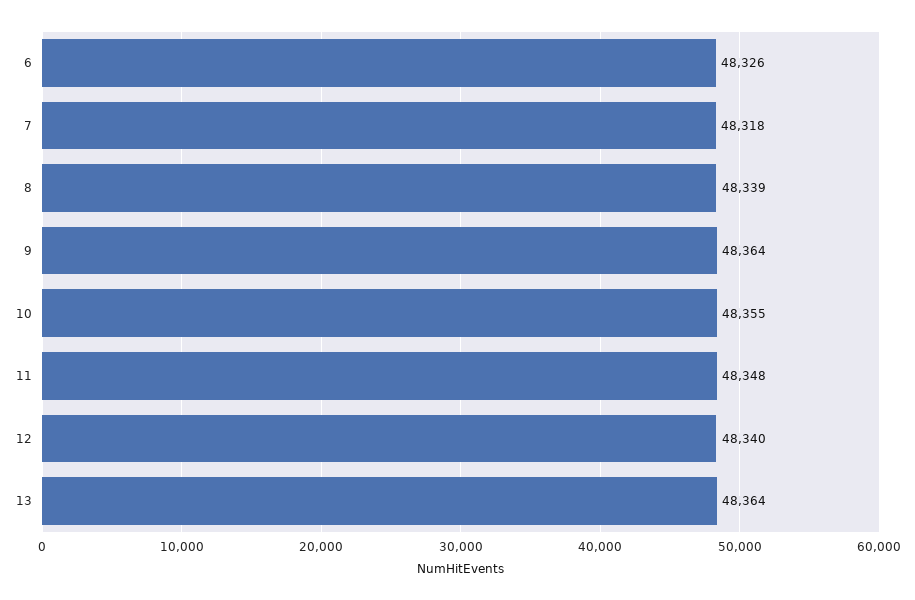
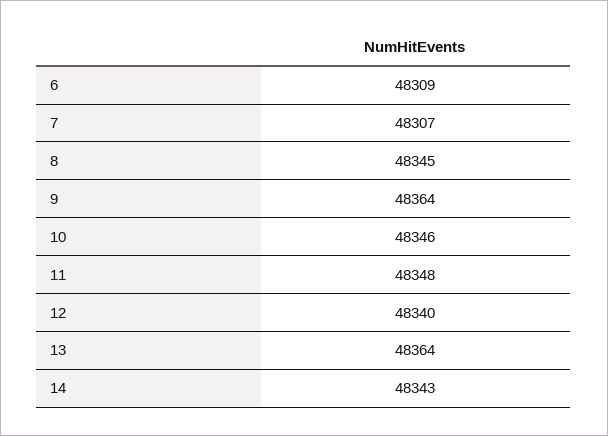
6: 48326 -> 48309
7: 48318 -> 48307
8: 48339 -> 48345
10: 48355 -> 48346
14: none -> 48343

